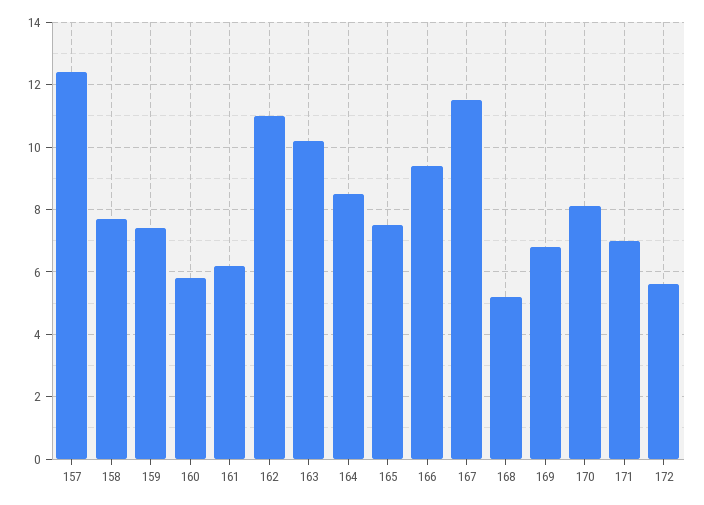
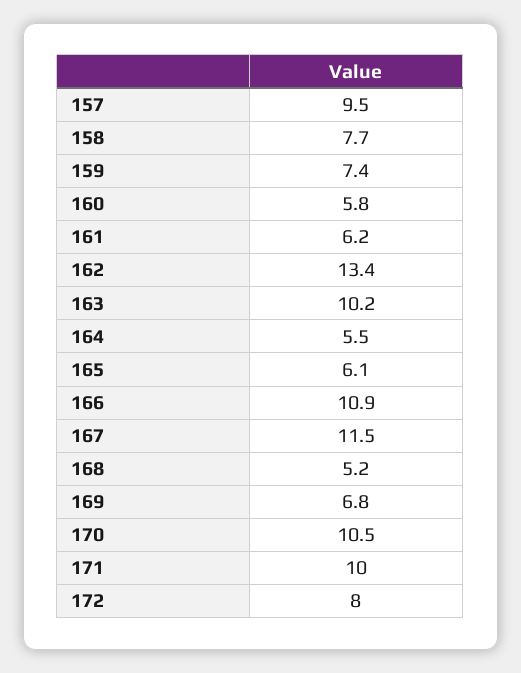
157: 12.5 -> 9.5
162: 11 -> 13.4
164: 8.5 -> 5.5
165: 7.5 -> 6.1
166: 9.5 -> 10.9
170: 8 -> 10.5
171: 7 -> 10
172: 5.5 -> 8

